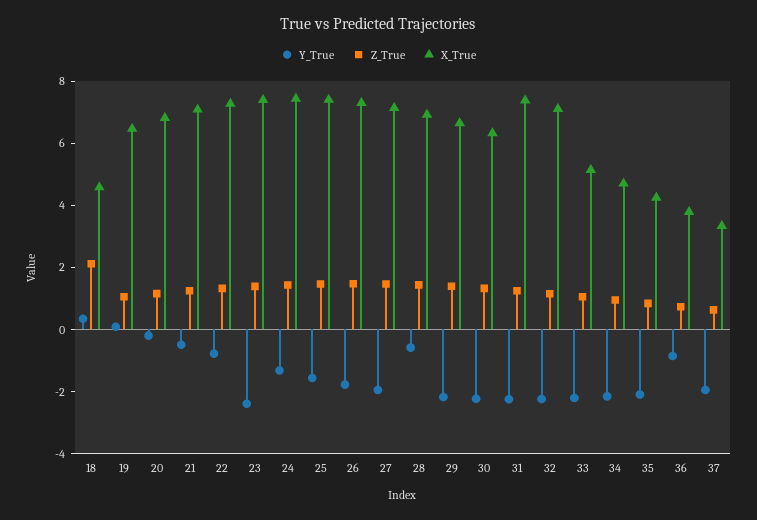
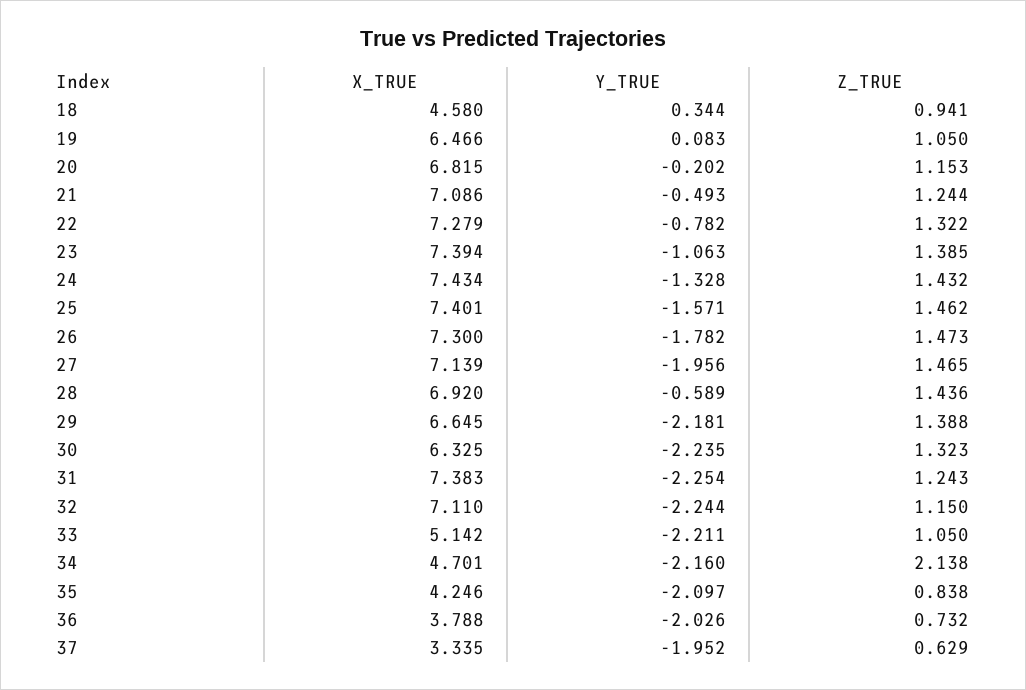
Z_True, 18: 2 -> 0.941
Y_True, 23: -2.5 -> -1.063
Z_True, 34: 1 -> 2.138
Y_True, 36: -1 -> -2.026

